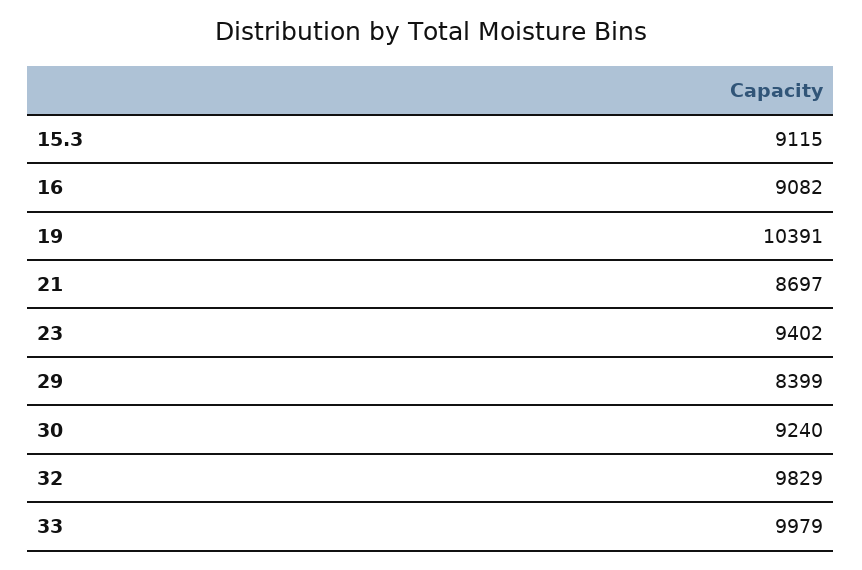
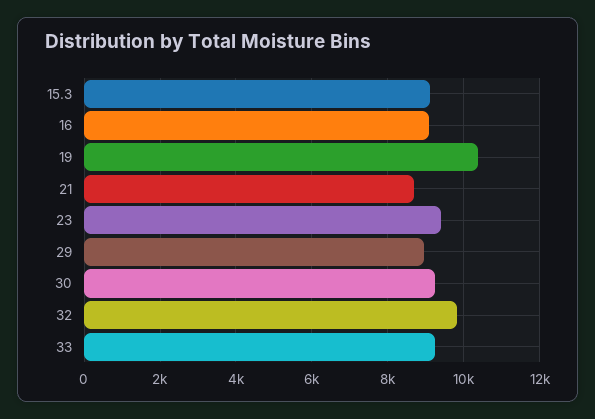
29: 8399 -> 9000
33: 9979 -> 9200

